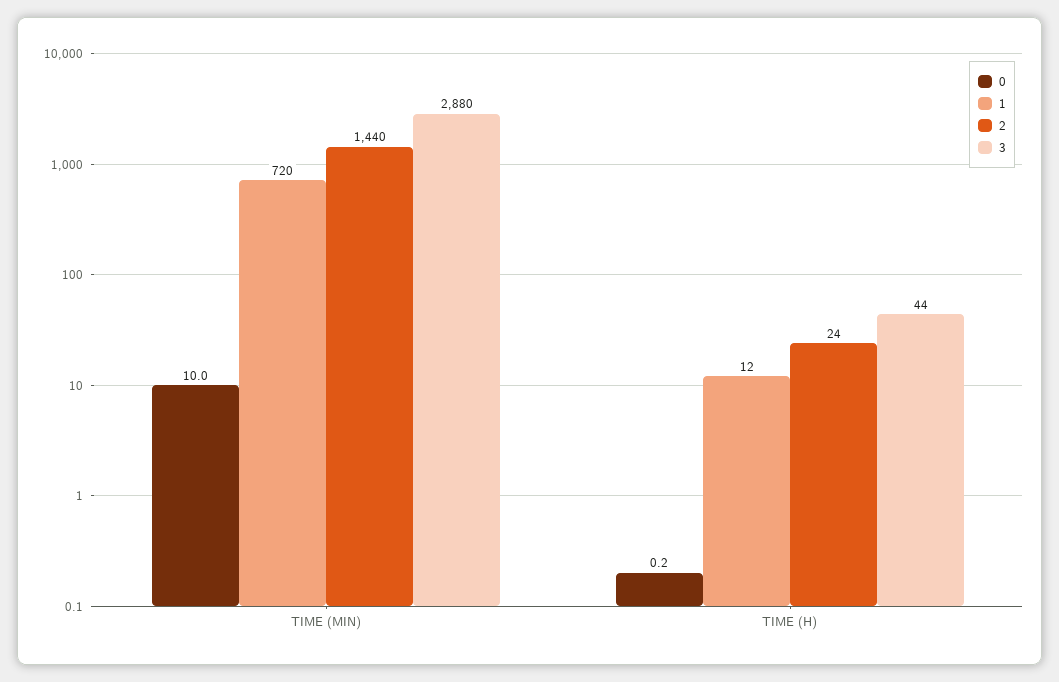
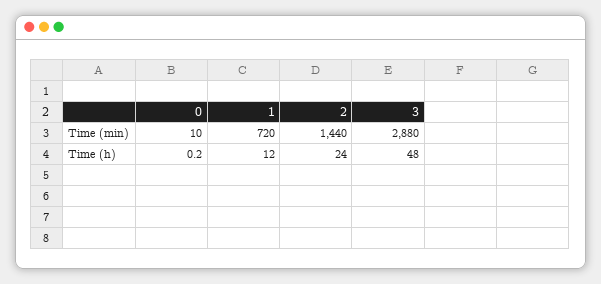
3, TIME (H): 44 -> 48

